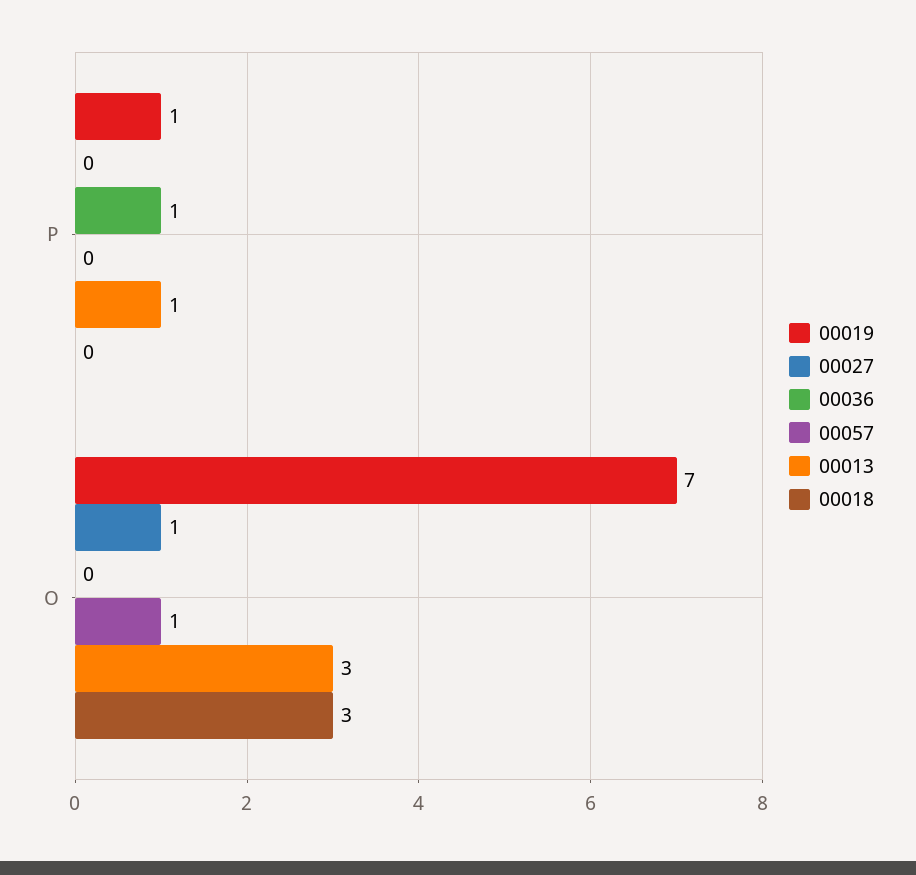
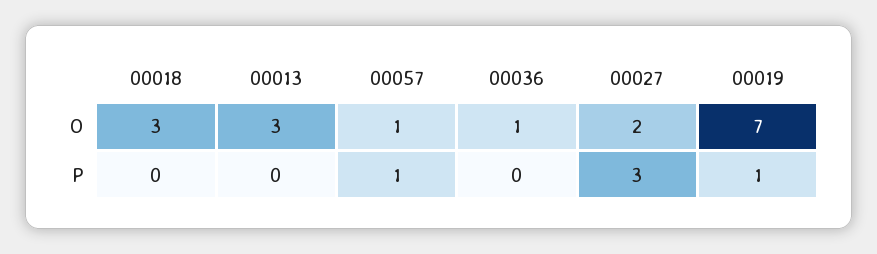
00027, P: 0 -> 3
00036, P: 1 -> 0
00057, P: 0 -> 1
00013, P: 1 -> 0
00027, O: 1 -> 2
00036, O: 0 -> 1

